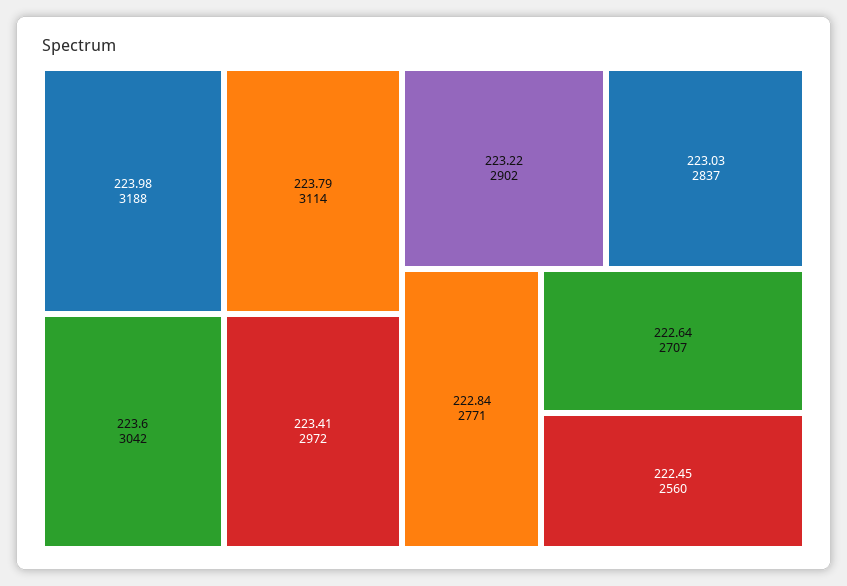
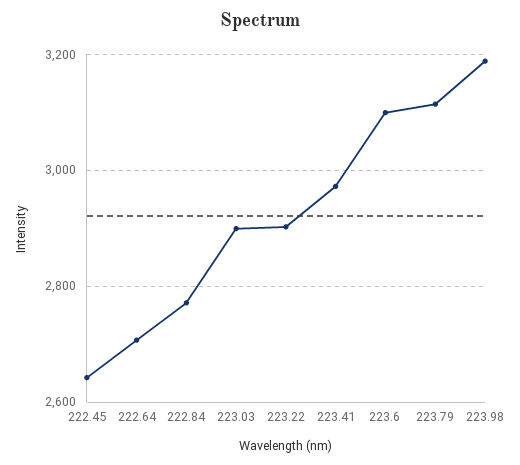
223.6: 3042 -> 3100
223.03: 2837 -> 2900
222.45: 2560 -> 2640

